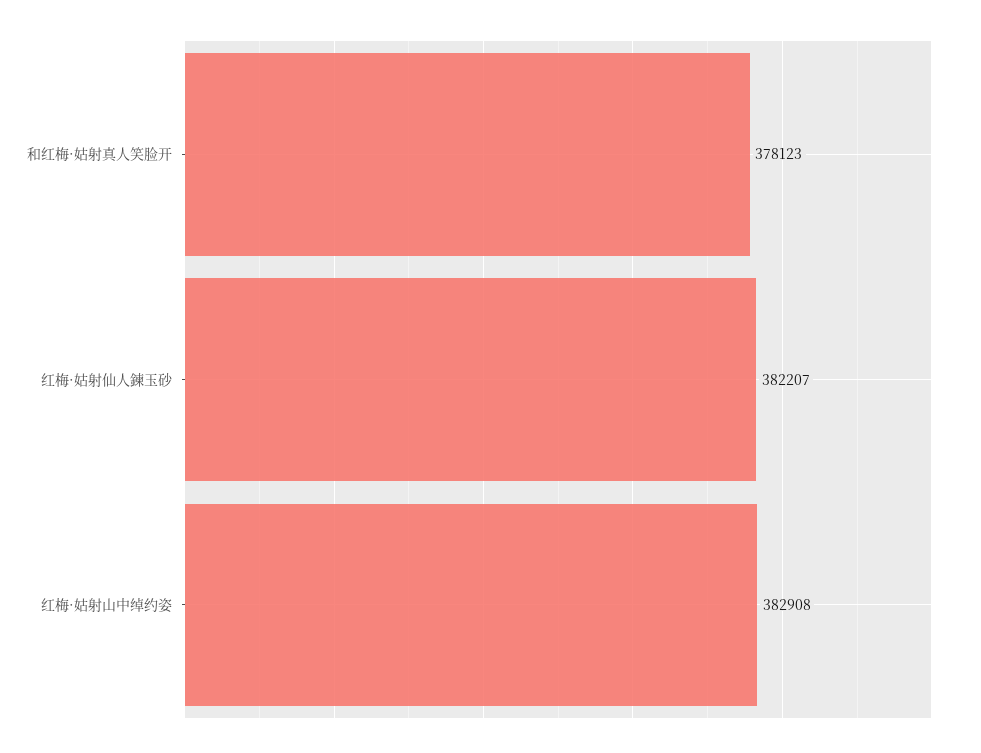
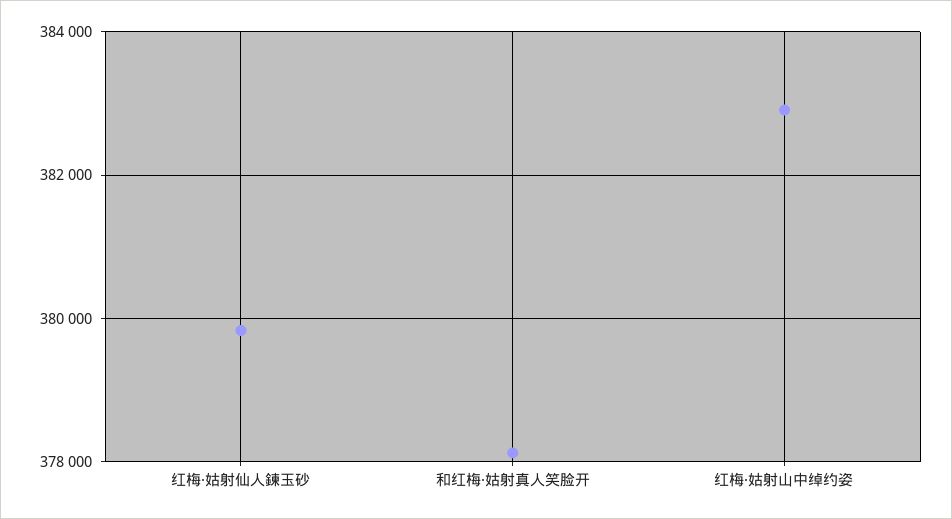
红梅·姑射仙人鍊玉砂: 382207 -> 379800

